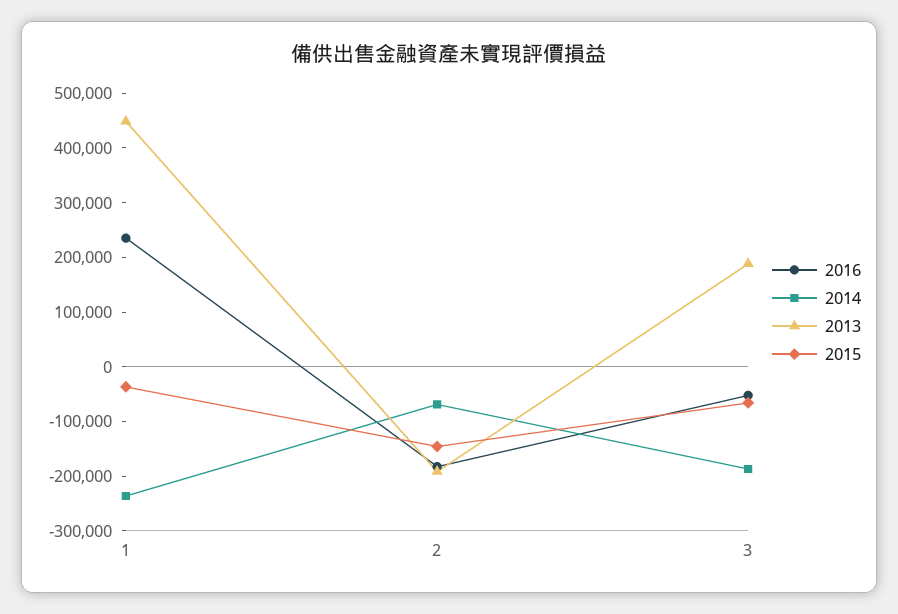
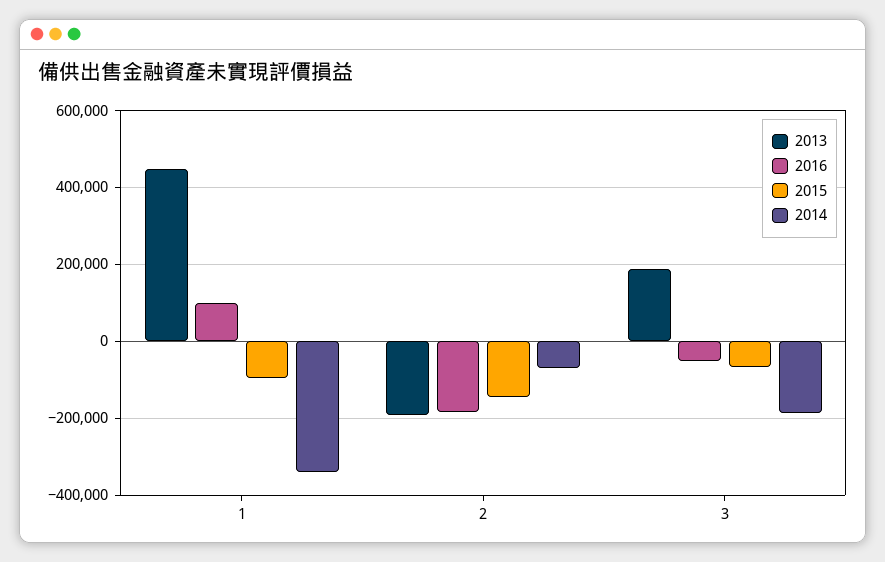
2016, 1: 240000 -> 100000
2014, 1: -240000 -> -340000
2015, 1: -40000 -> -100000

